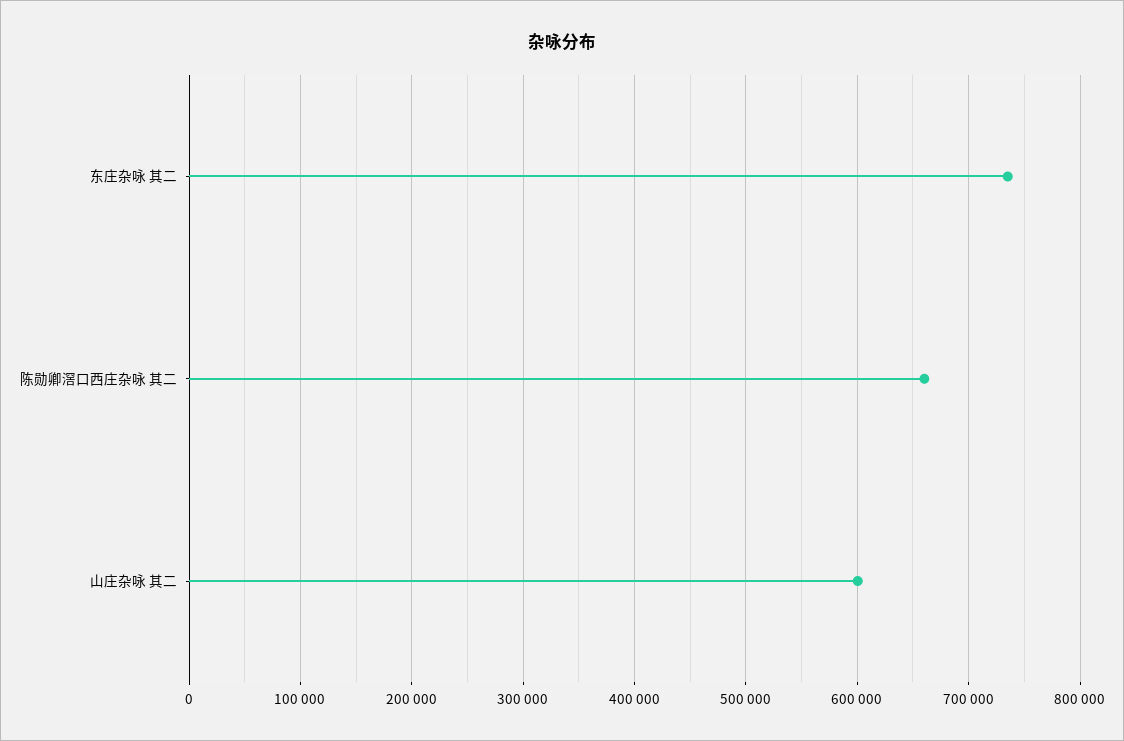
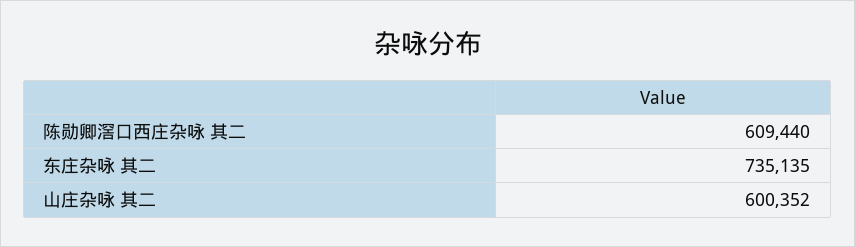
陈勋卿滘口西庄杂咏 其二: 660000 -> 609440

